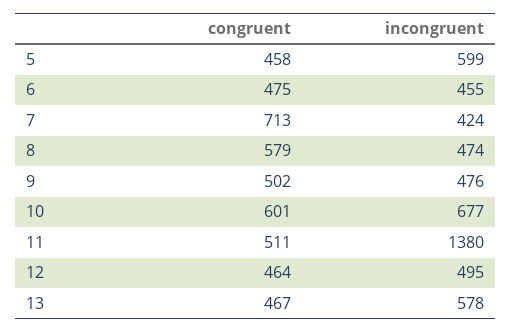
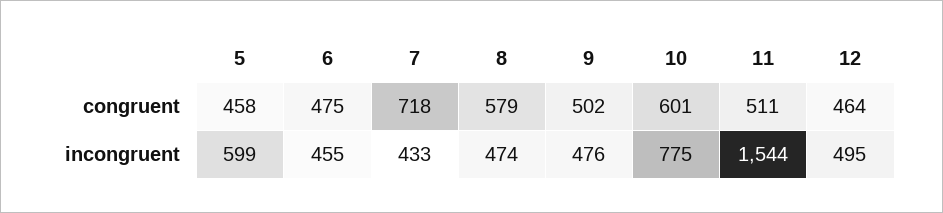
congruent, 7: 713 -> 718
incongruent, 7: 424 -> 433
incongruent, 10: 677 -> 775
incongruent, 11: 1380 -> 1544
congruent, 13: 467 -> none
incongruent, 13: 578 -> none

